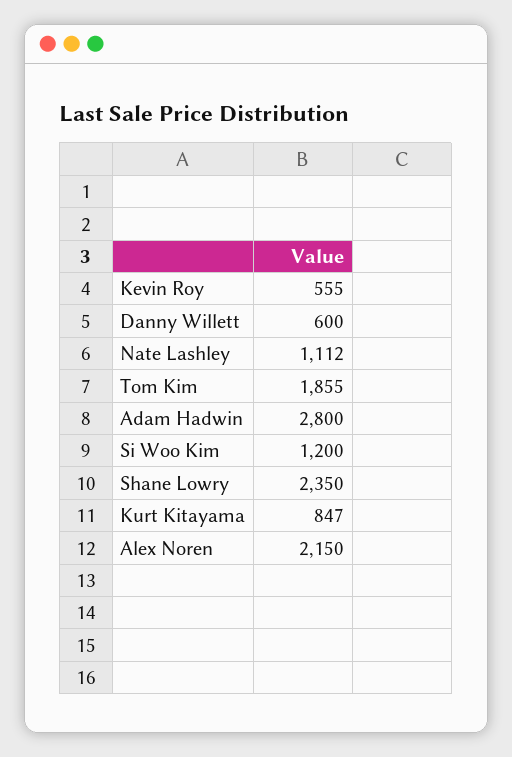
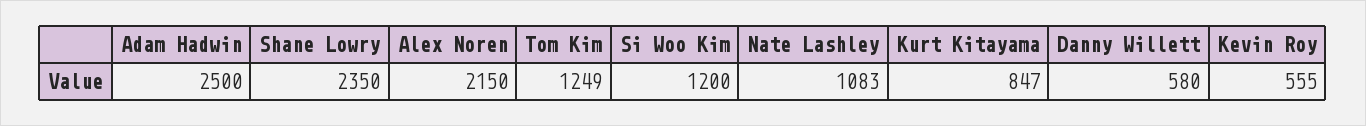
Danny Willett: 600 -> 580
Nate Lashley: 1112 -> 1083
Tom Kim: 1855 -> 1249
Adam Hadwin: 2800 -> 2500

